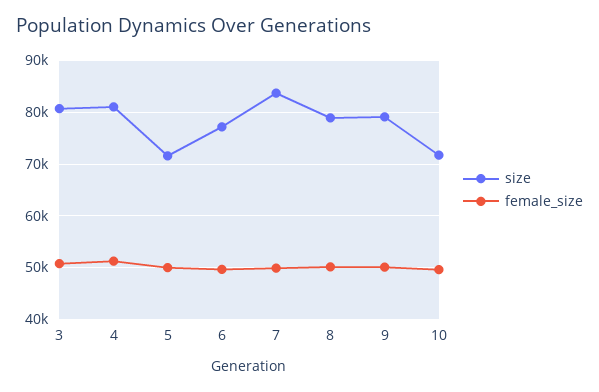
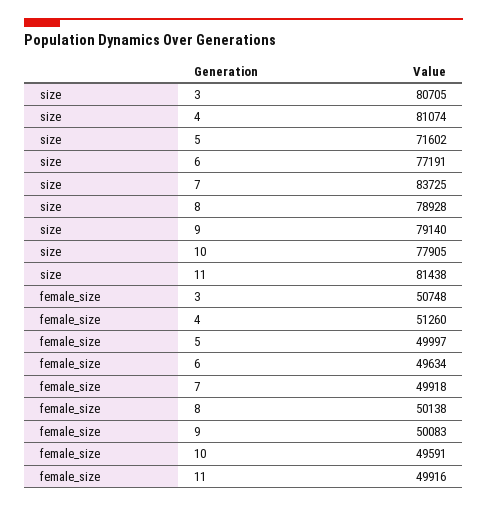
size, 10: 72000 -> 77905
size, 11: none -> 81438
female_size, 11: none -> 49916

